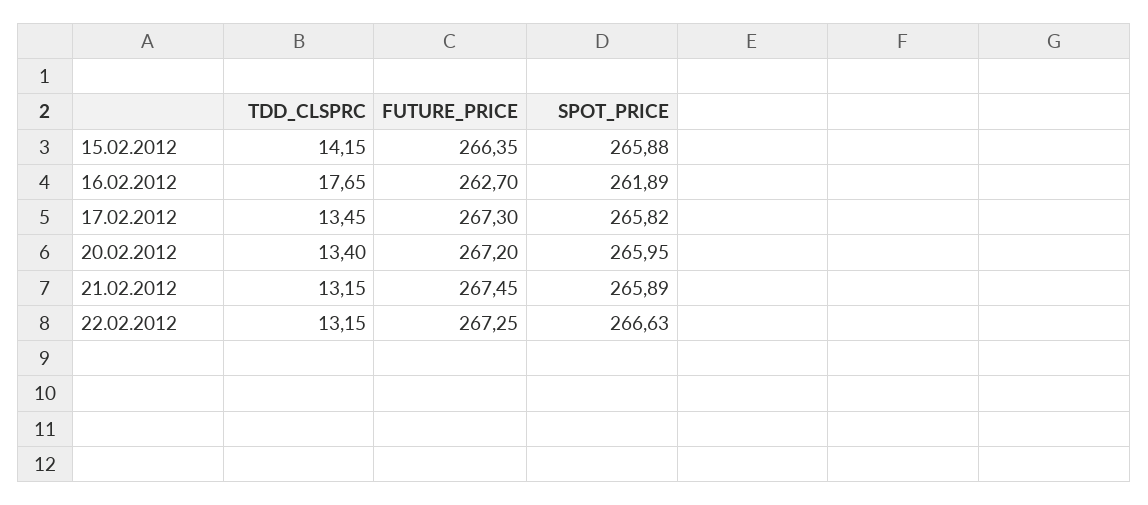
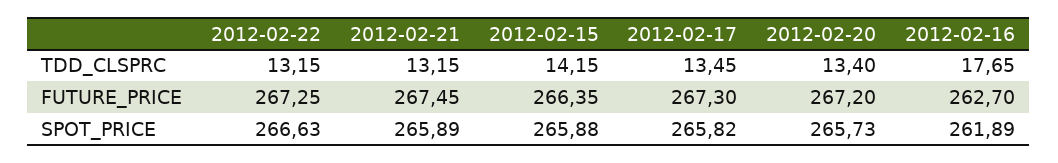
SPOT_PRICE, 20.02.2012: 265.95 -> 265.73

